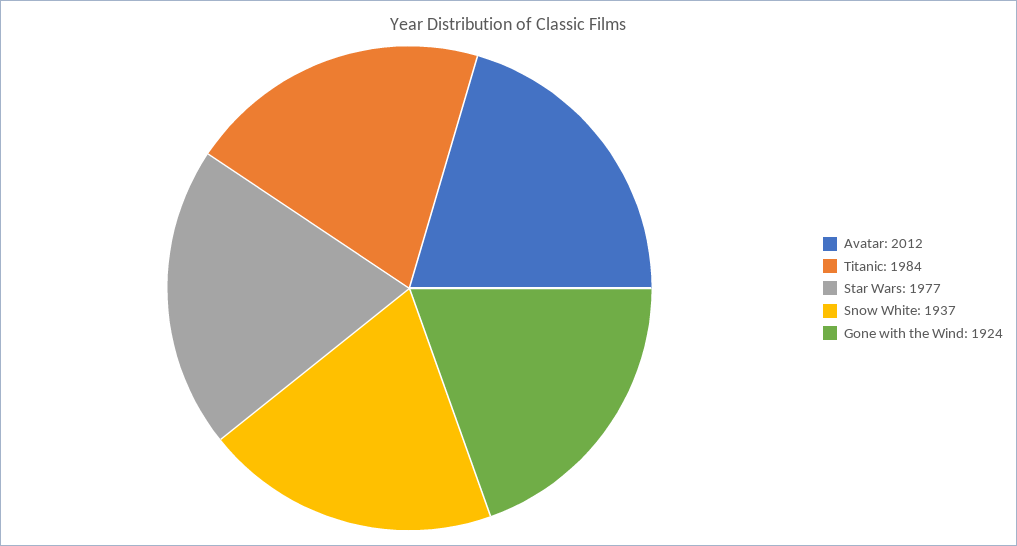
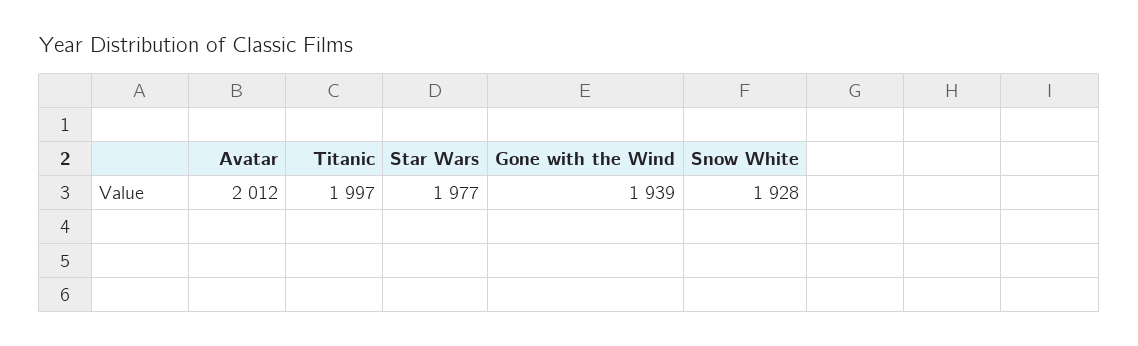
Titanic: 1984 -> 1997
Snow White: 1937 -> 1928
Gone with the Wind: 1924 -> 1939

